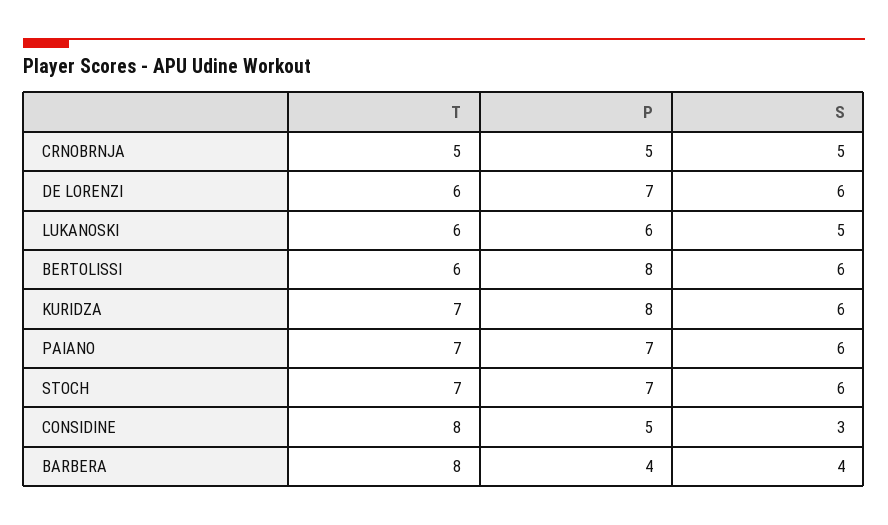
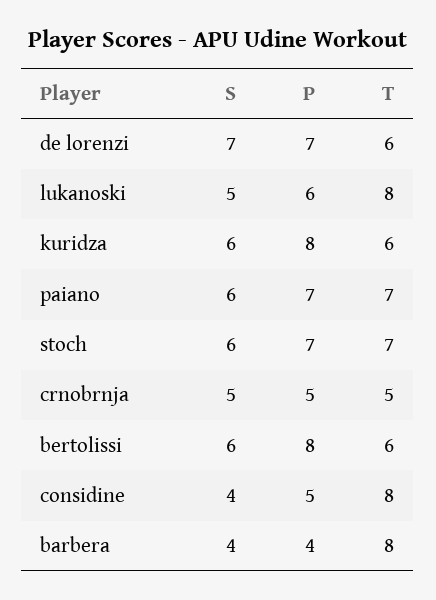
S, DE LORENZI: 6 -> 7
T, LUKANOSKI: 6 -> 8
T, KURIDZA: 7 -> 6
S, CONSIDINE: 3 -> 4

